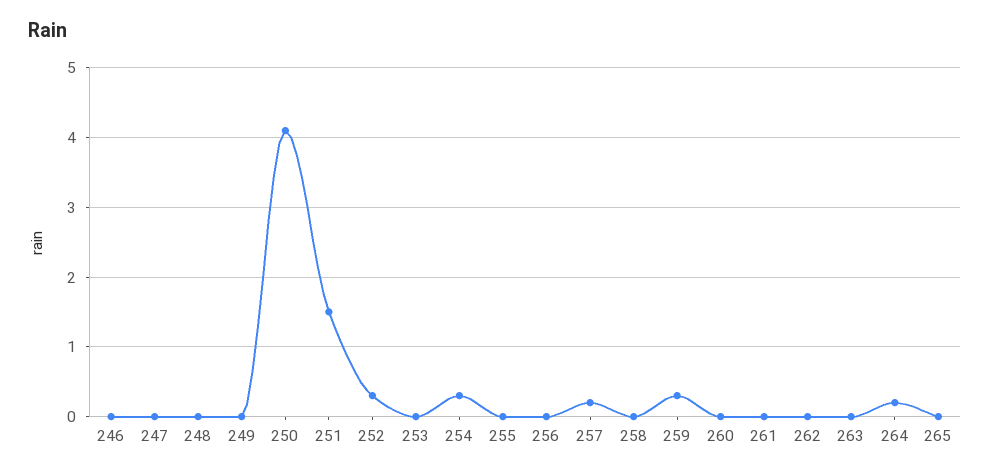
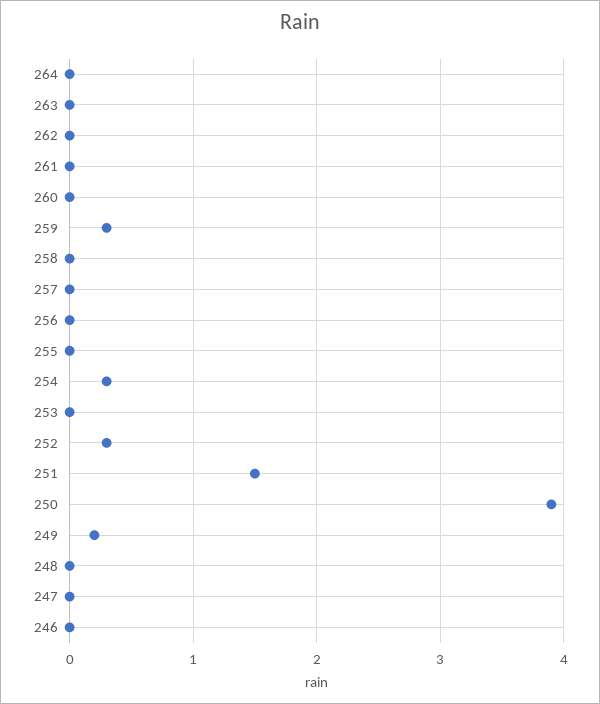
249: 0 -> 0.2
250: 4.1 -> 3.9
257: 0.2 -> 0
264: 0.2 -> 0
265: 0 -> none

